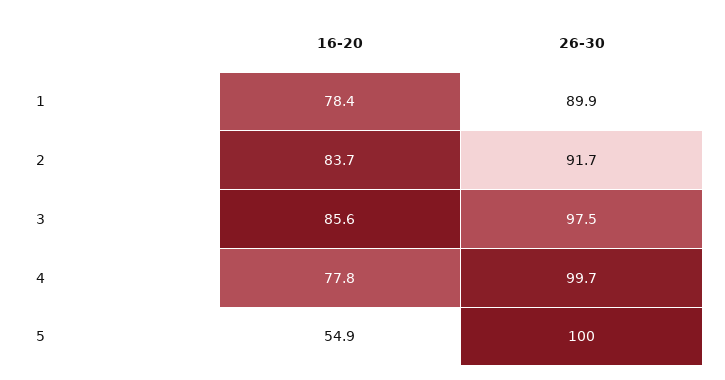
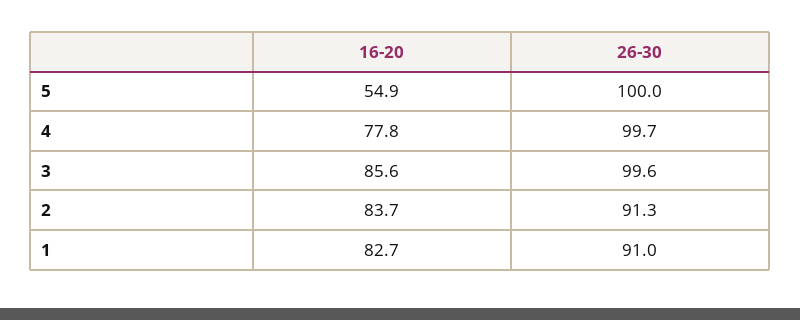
16-20, 1: 78.4 -> 82.7
26-30, 1: 89.9 -> 91
26-30, 2: 91.7 -> 91.3
26-30, 3: 97.5 -> 99.6

